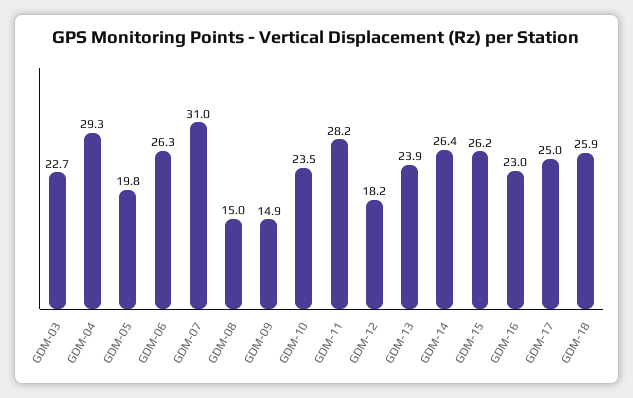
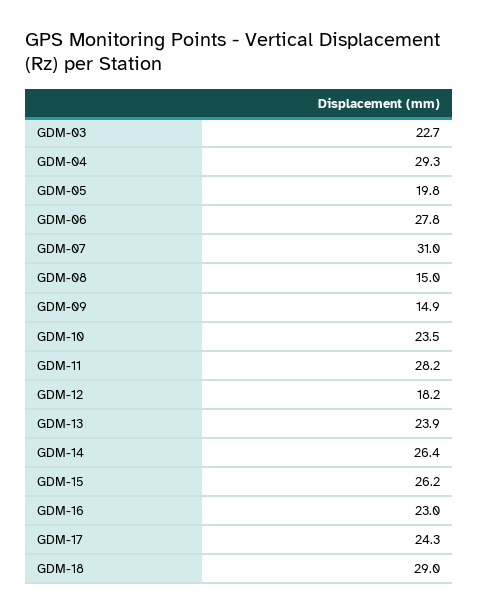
GDM-06: 26.3 -> 27.8
GDM-17: 25 -> 24.3
GDM-18: 25.9 -> 29

